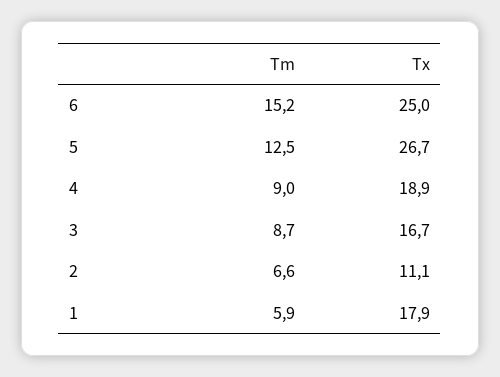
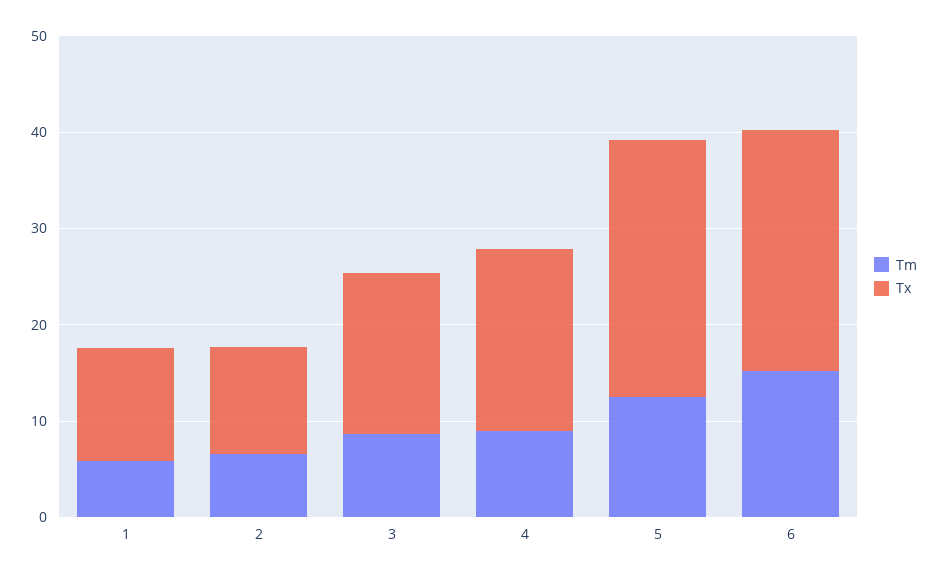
Tx, 1: 17.9 -> 12

